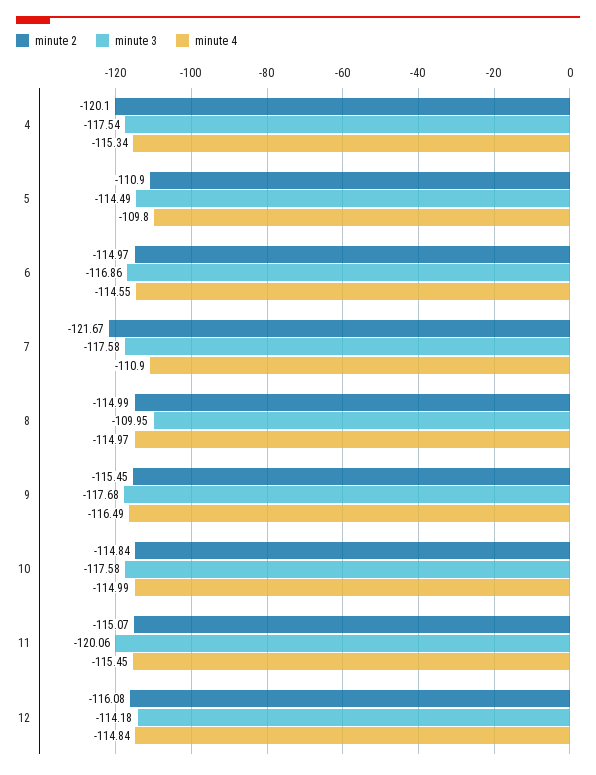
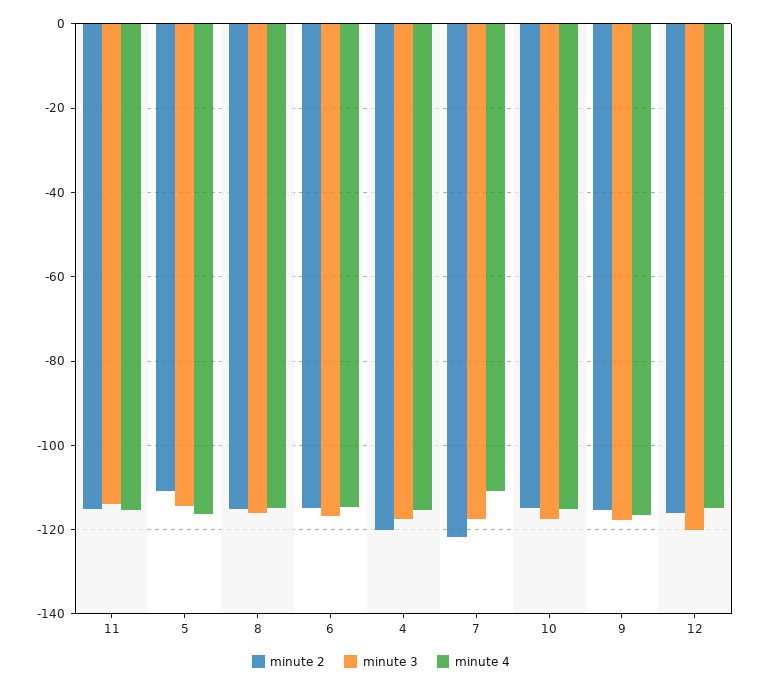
minute 4, 5: -109.8 -> -116
minute 3, 8: -109.95 -> -116
minute 3, 11: -120.06 -> -114
minute 3, 12: -114.18 -> -120

